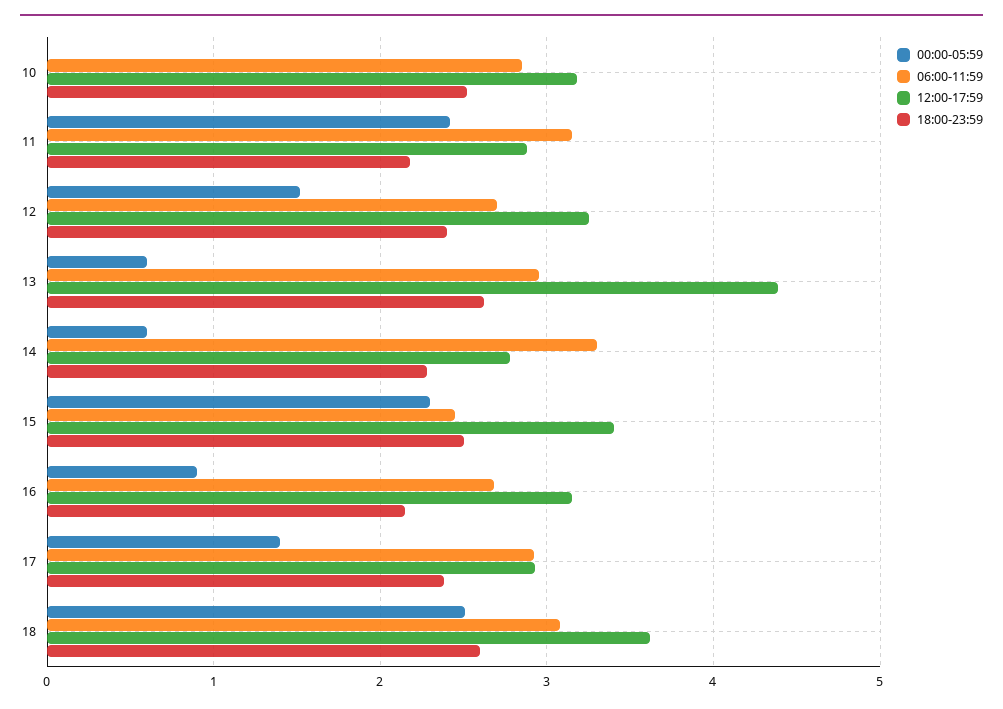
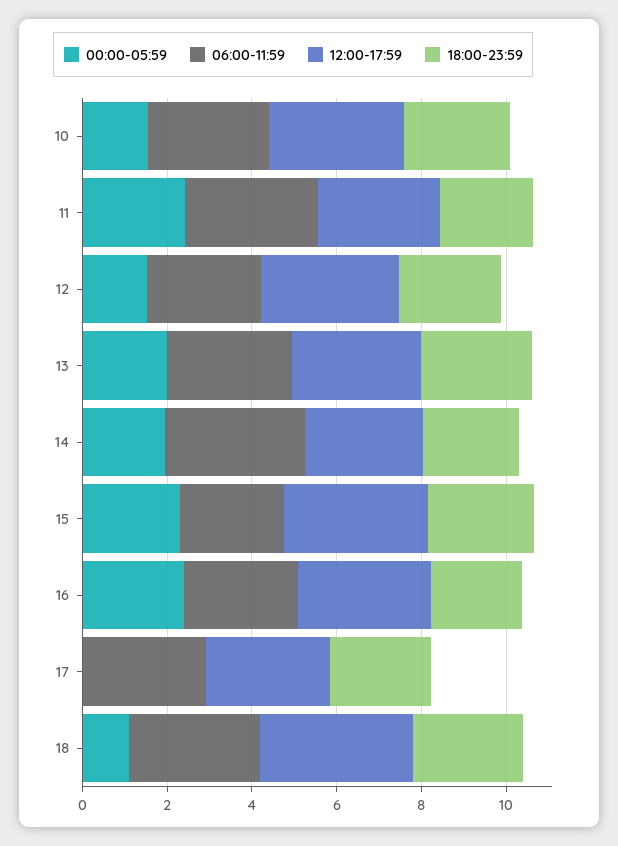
00:00-05:59, 10: 0 -> 1.5
00:00-05:59, 13: 0.6 -> 2
12:00-17:59, 13: 4.4 -> 3
00:00-05:59, 14: 0.6 -> 2
00:00-05:59, 16: 0.9 -> 2.5
00:00-05:59, 17: 1.4 -> 0
00:00-05:59, 18: 2.5 -> 1

